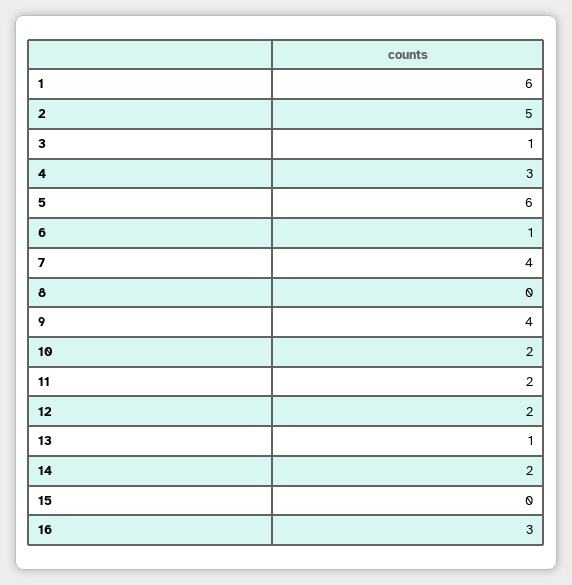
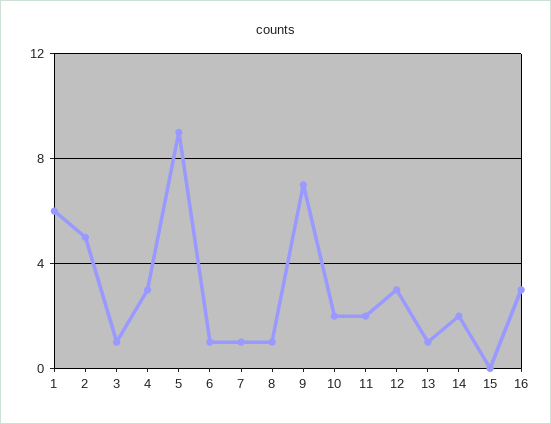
5: 6 -> 9
7: 4 -> 1
8: 0 -> 1
9: 4 -> 7
12: 2 -> 3

